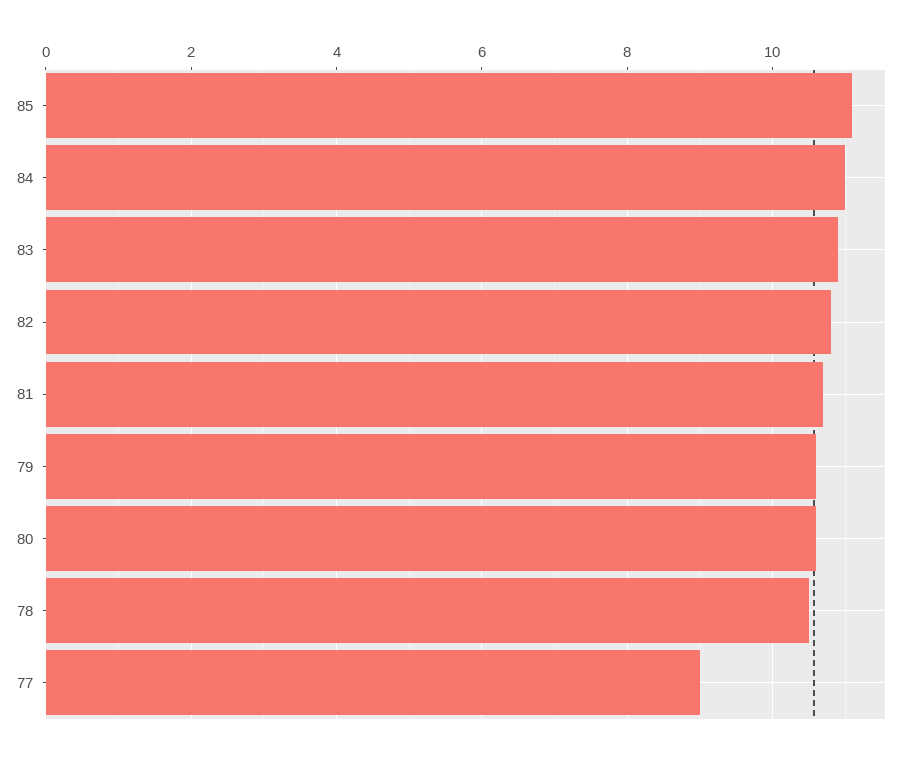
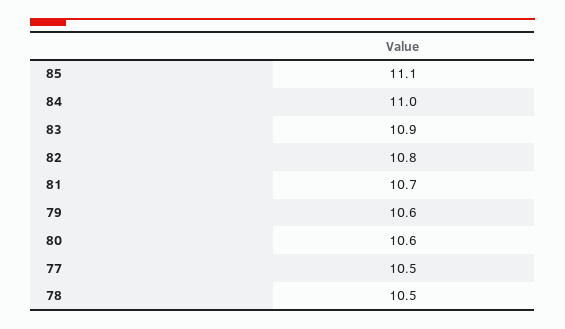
77: 9 -> 10.5

